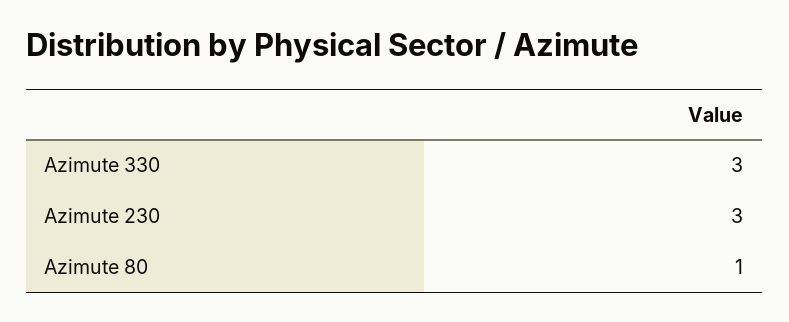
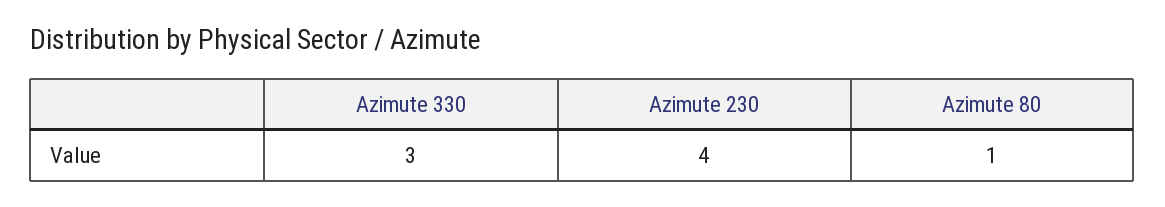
Azimute 230: 3 -> 4

